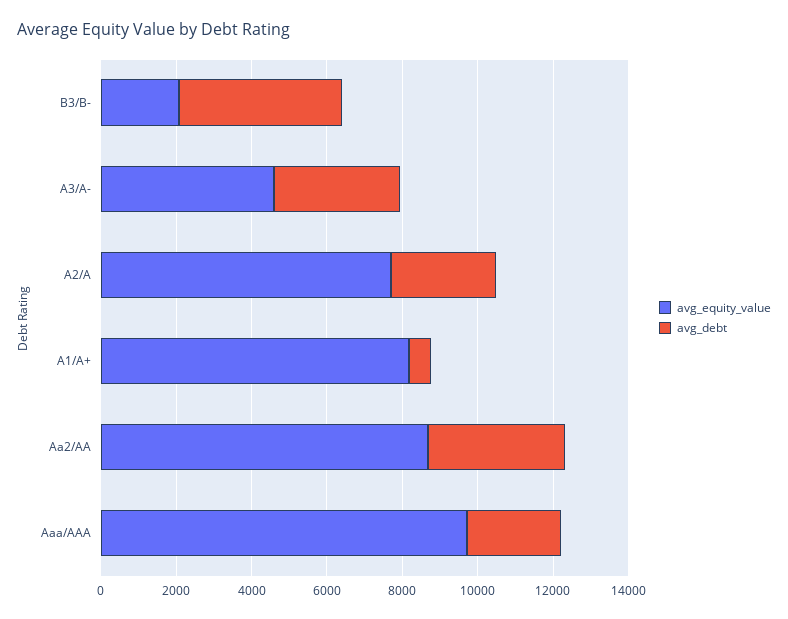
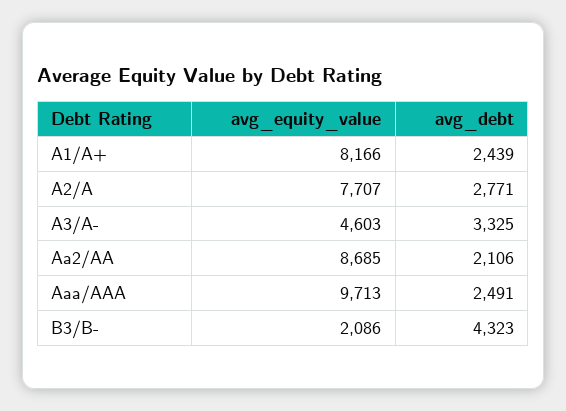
avg_debt, A1/A+: 500 -> 2439
avg_debt, Aa2/AA: 3500 -> 2106

